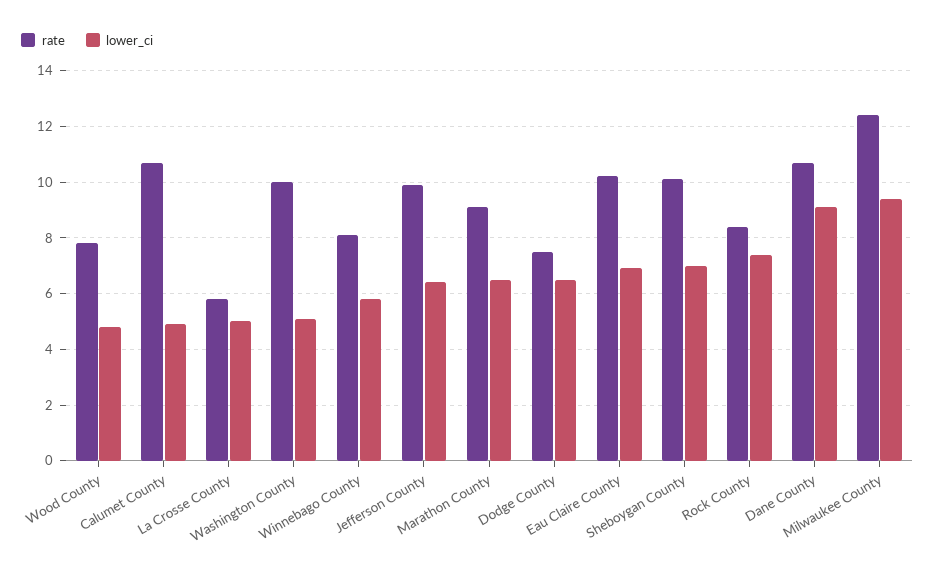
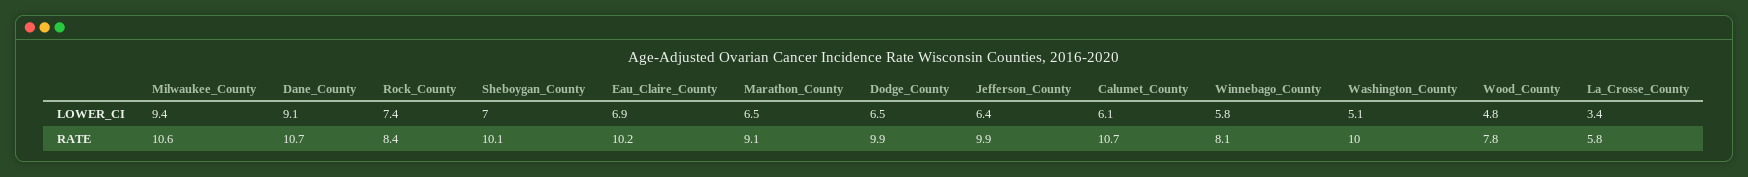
lower_ci, Calumet County: 5 -> 6.1
lower_ci, La Crosse County: 5 -> 3.4
rate, Dodge County: 7.5 -> 9.9
rate, Milwaukee County: 12.5 -> 10.6

